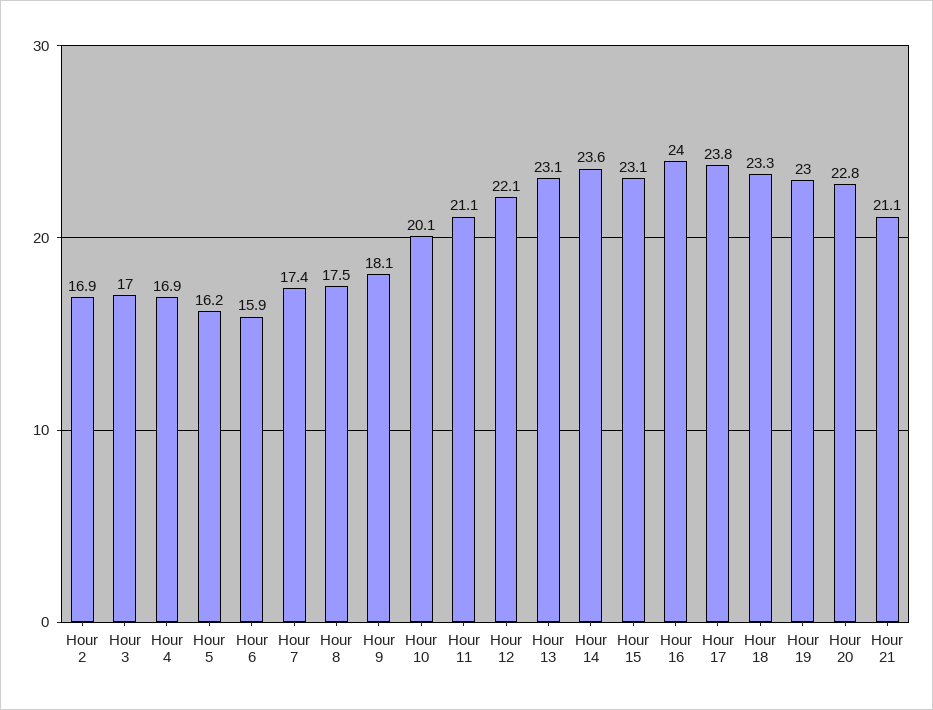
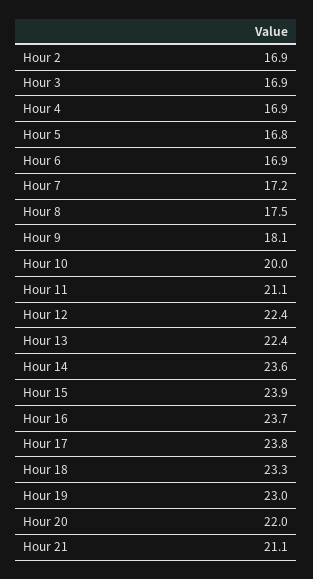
Hour 3: 17 -> 16.9
Hour 5: 16.2 -> 16.8
Hour 6: 15.9 -> 16.9
Hour 7: 17.4 -> 17.2
Hour 10: 20.1 -> 20
Hour 12: 22.1 -> 22.4
Hour 13: 23.1 -> 22.4
Hour 15: 23.1 -> 23.9
Hour 16: 24 -> 23.7
Hour 20: 22.8 -> 22

